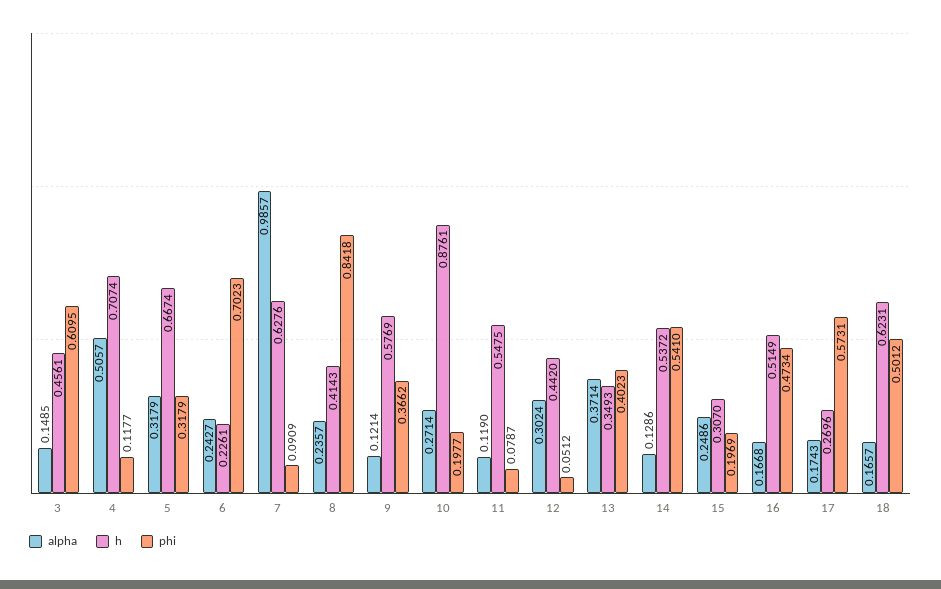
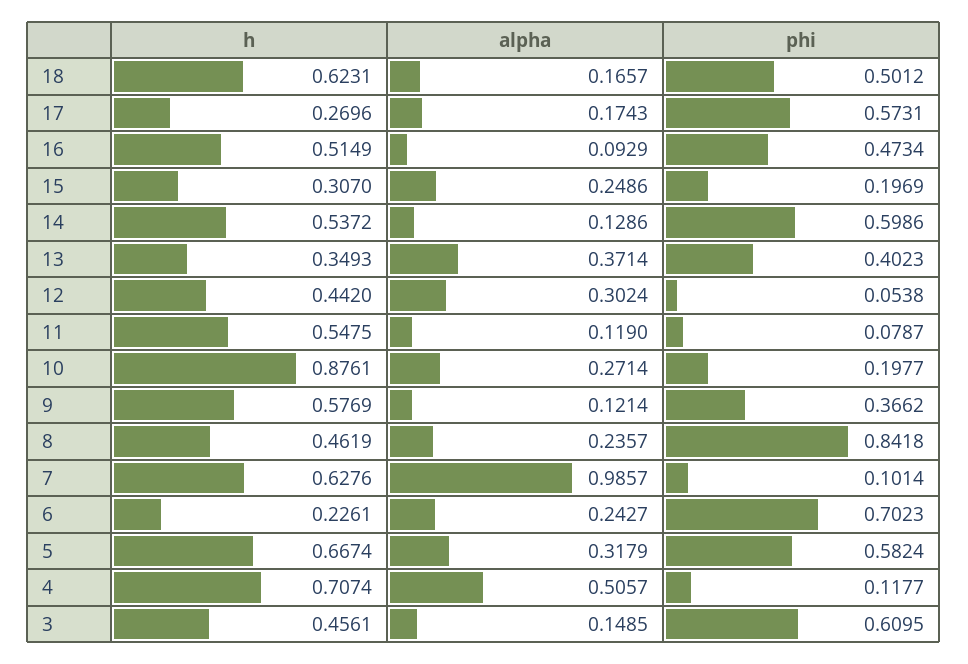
phi, 5: 0.3179 -> 0.5824
phi, 7: 0.0909 -> 0.1014
h, 8: 0.4143 -> 0.4619
phi, 12: 0.0512 -> 0.0538
phi, 14: 0.541 -> 0.5986
alpha, 16: 0.1668 -> 0.0929

